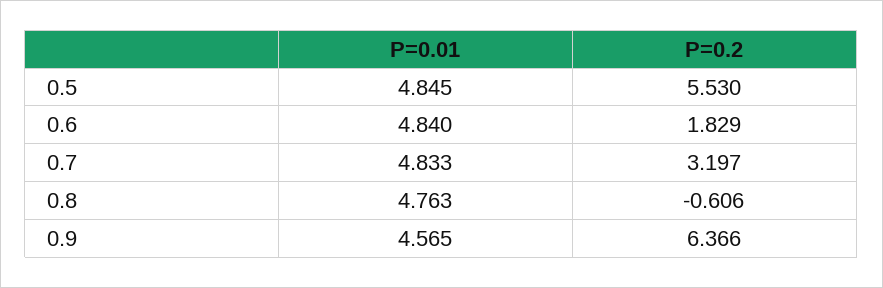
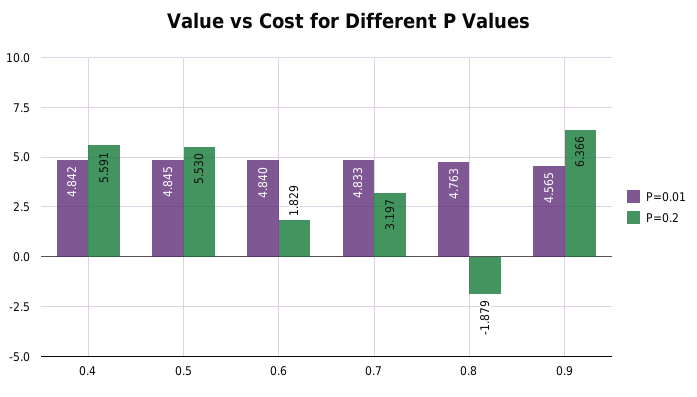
P=0.2, 0.8: -0.606 -> -1.879
P=0.01, 0.4: none -> 4.842
P=0.2, 0.4: none -> 5.591

